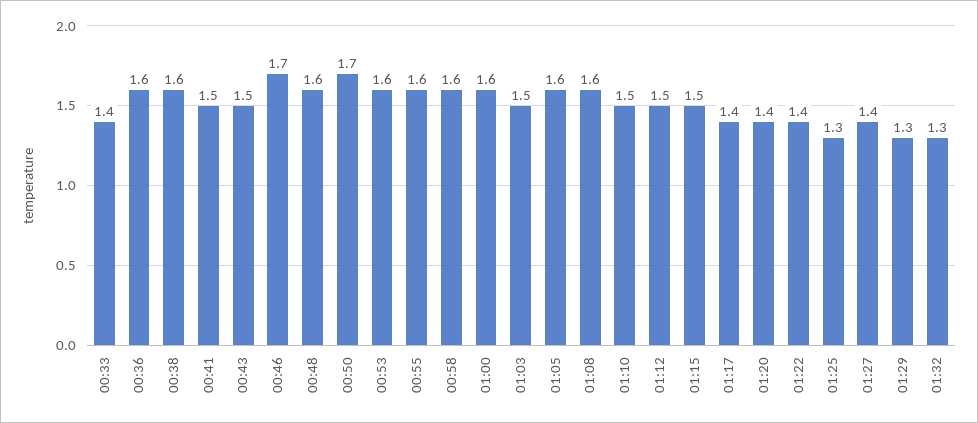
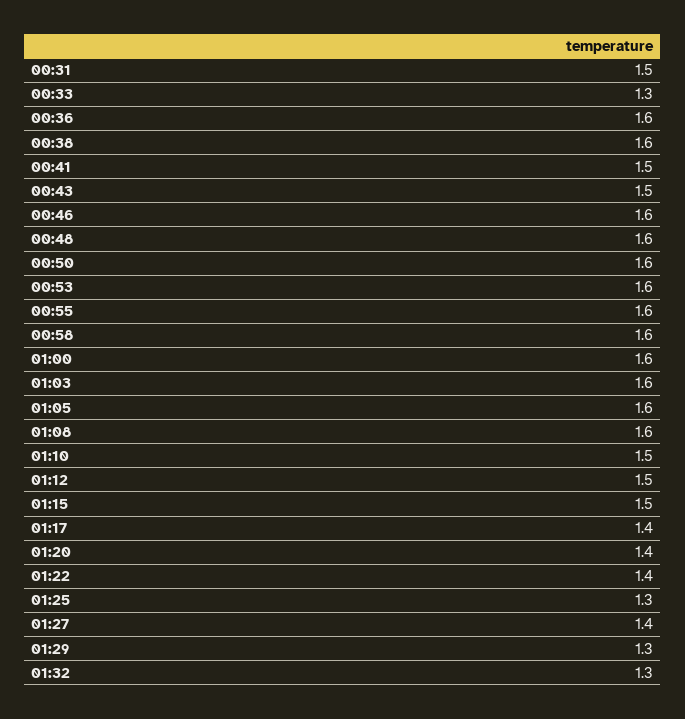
00:33: 1.4 -> 1.3
00:46: 1.7 -> 1.6
00:50: 1.7 -> 1.6
01:03: 1.5 -> 1.6
00:31: none -> 1.5

